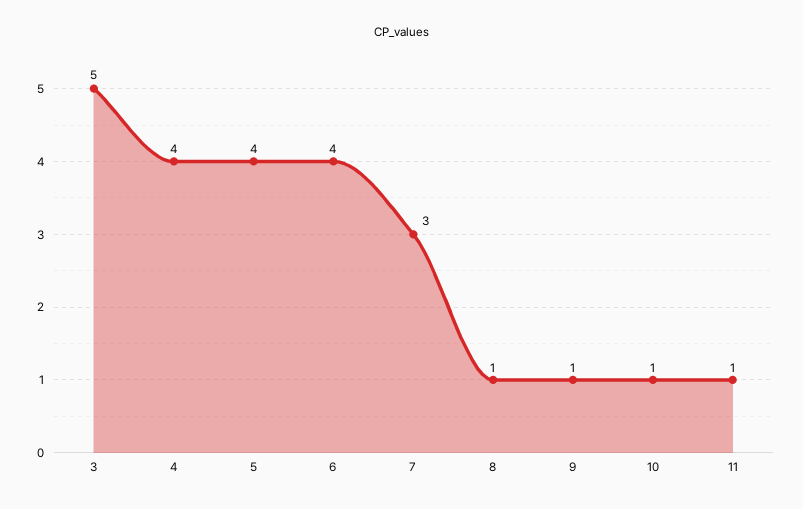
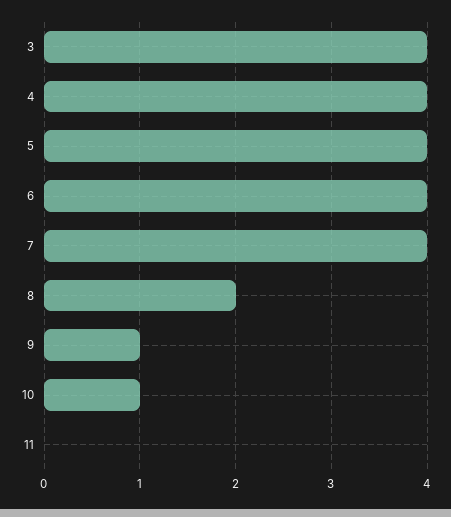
3: 5 -> 4
7: 3 -> 4
8: 1 -> 2
11: 1 -> 0

